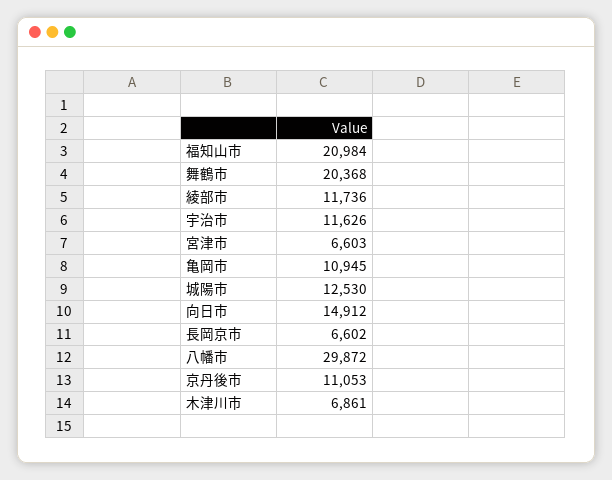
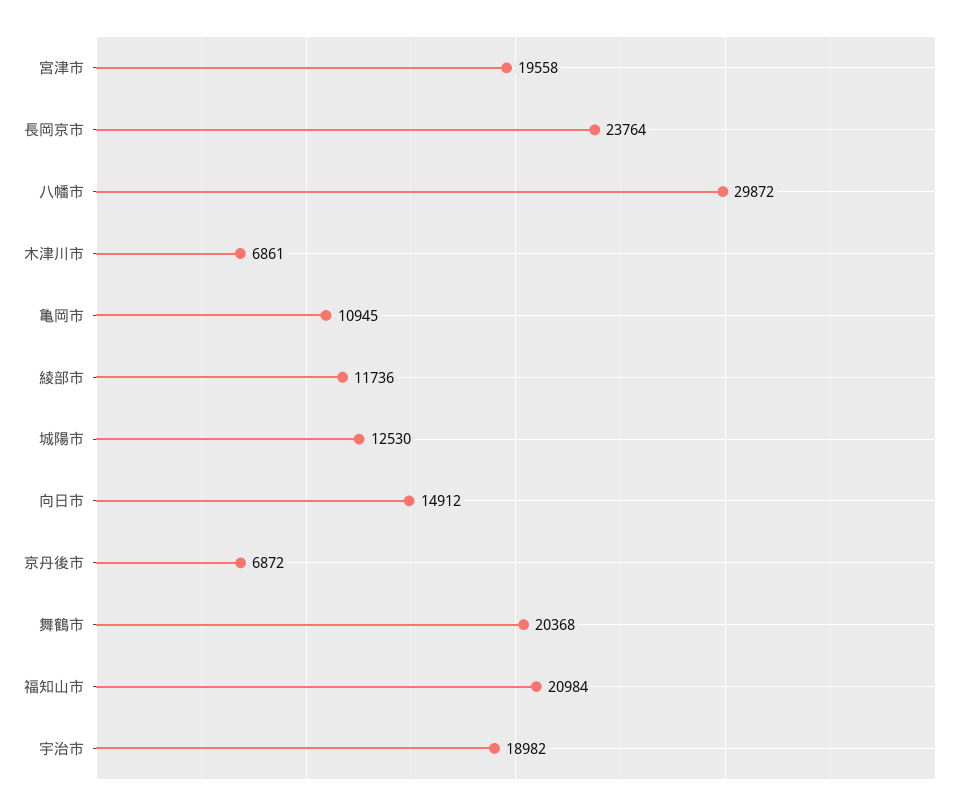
宇治市: 11626 -> 18982
宮津市: 6603 -> 19558
長岡京市: 6602 -> 23764
京丹後市: 11053 -> 6872

